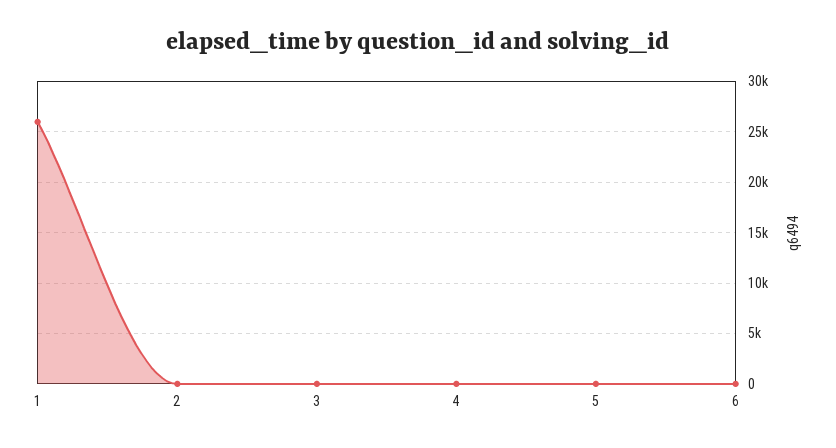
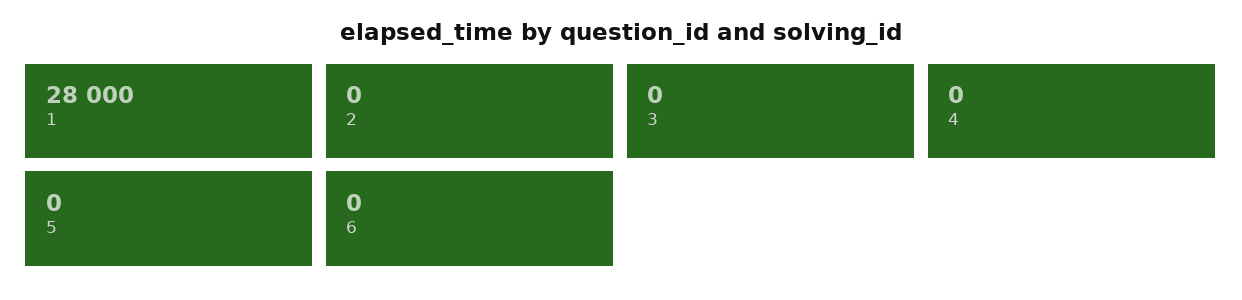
1: 26000 -> 28000

